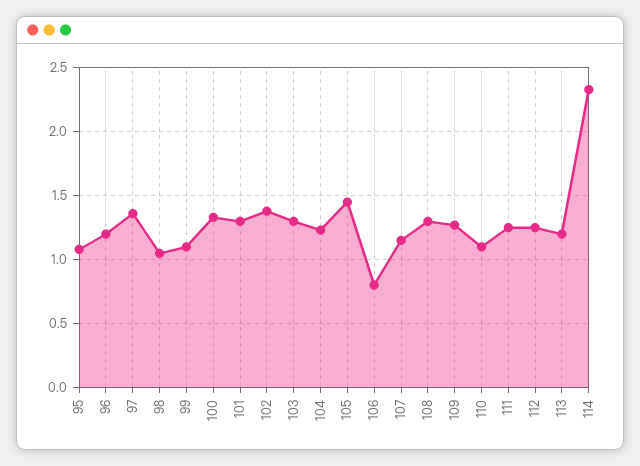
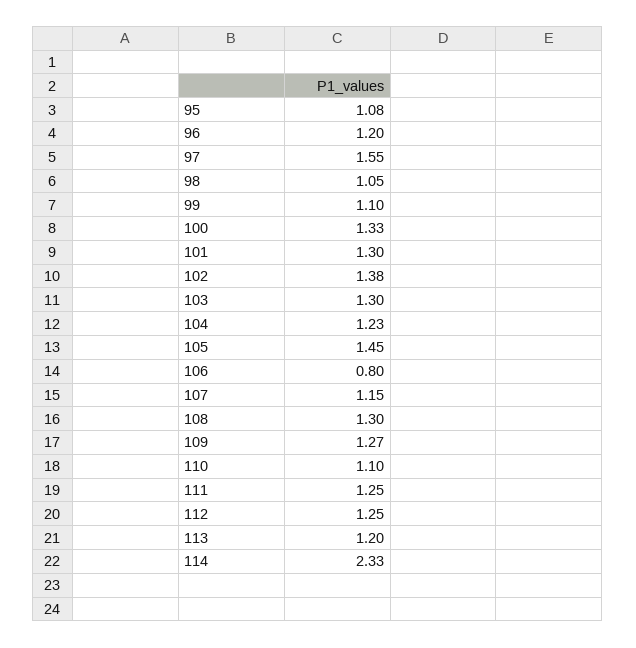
97: 1.35 -> 1.55

